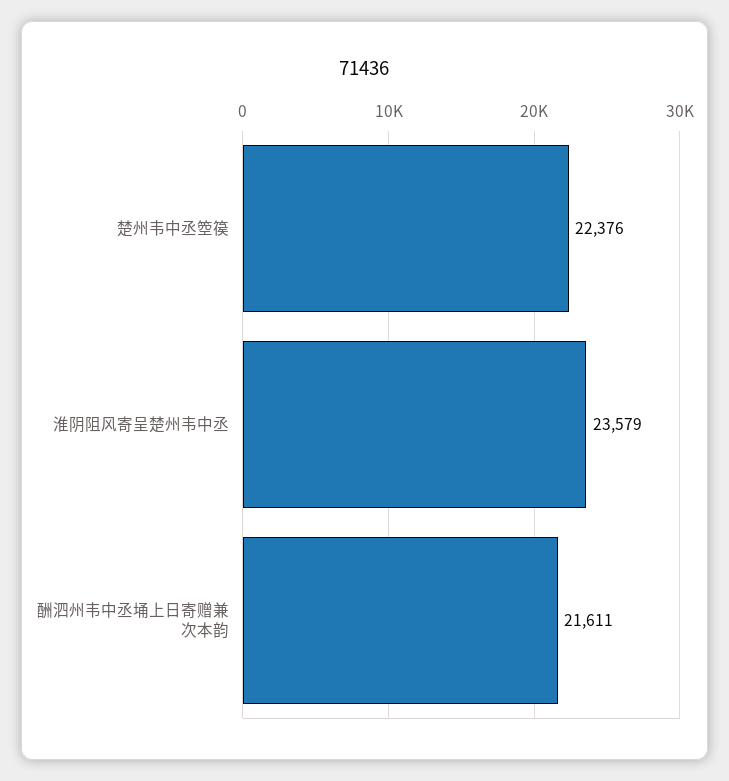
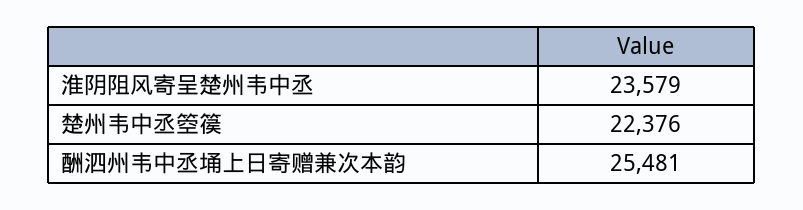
酬泗州韦中丞埇上日寄赠兼次本韵: 21611 -> 25481

